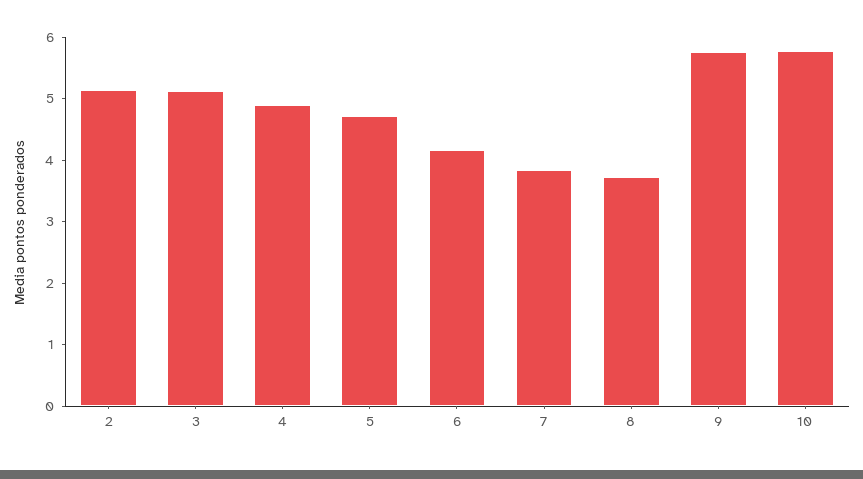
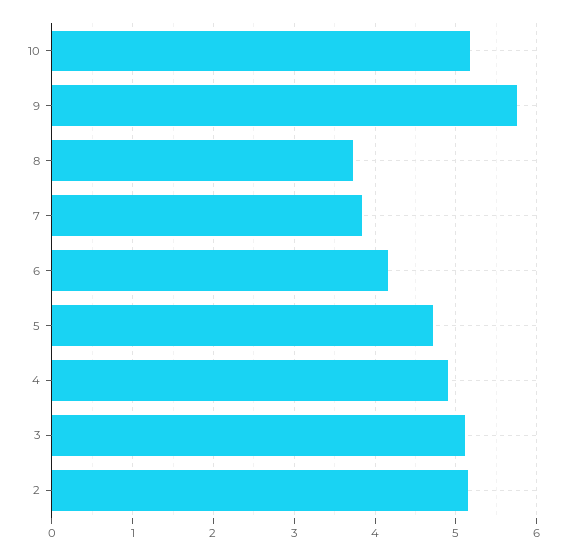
10: 5.8 -> 5.2

